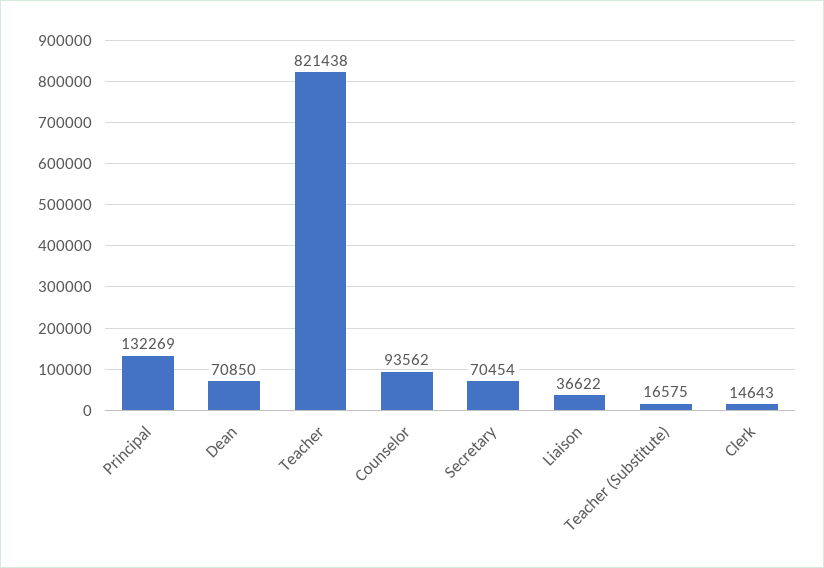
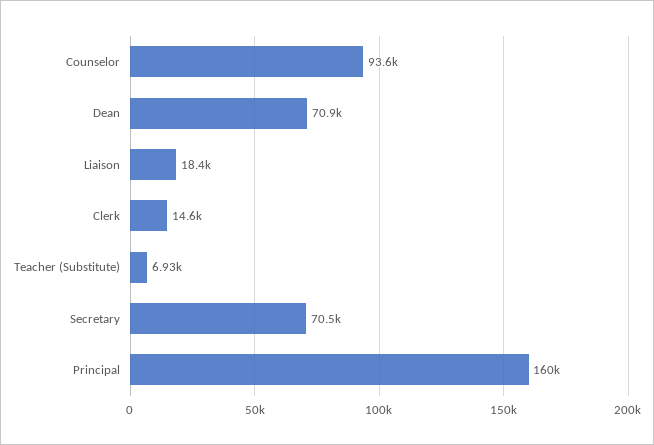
Principal: 132269 -> 160000
Teacher: 821438 -> none
Liaison: 36622 -> 18400
Teacher (Substitute): 16575 -> 6930

